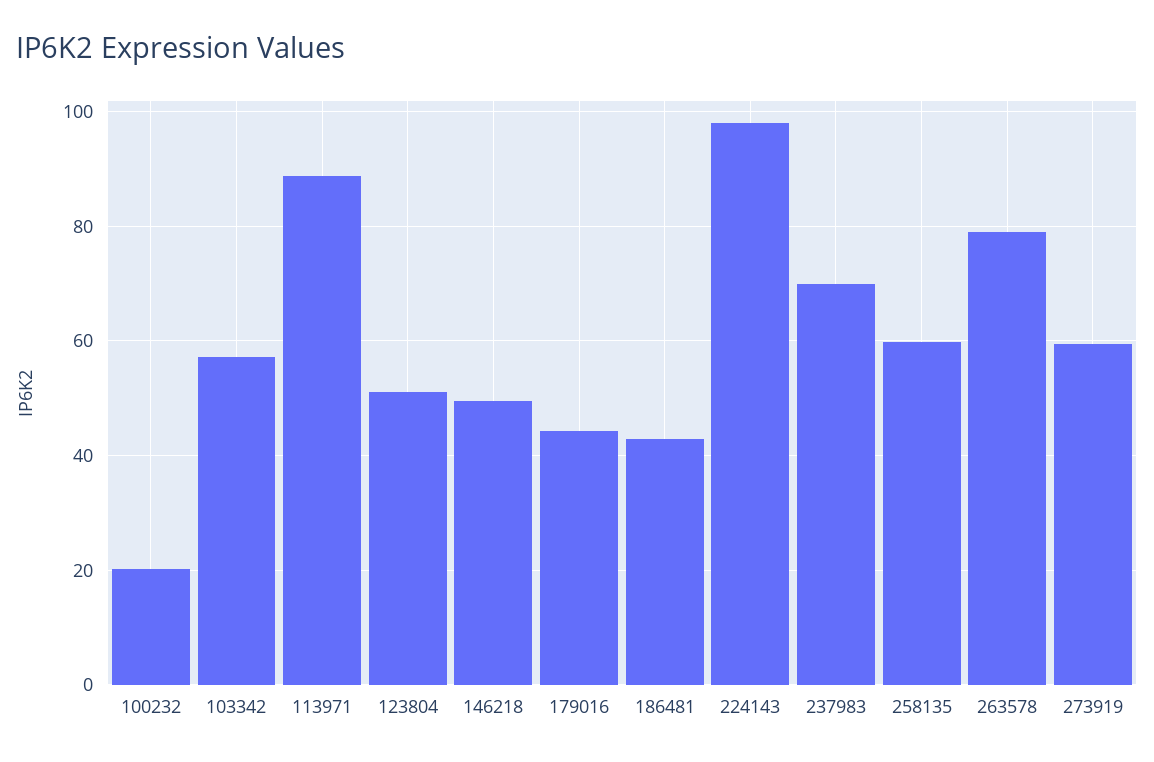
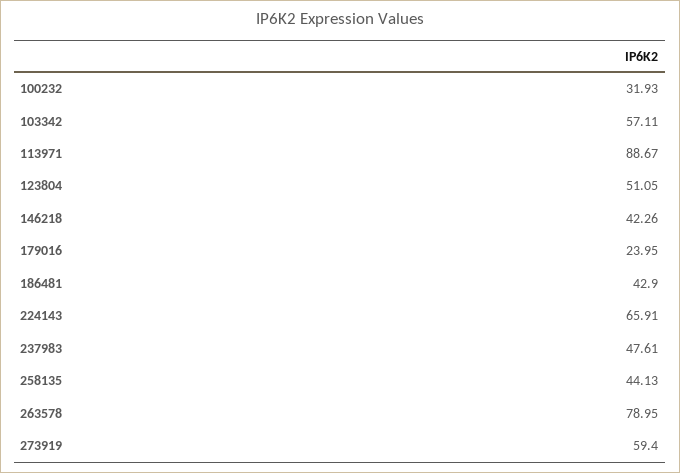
100232: 20 -> 31.93
146218: 50 -> 42.26
179016: 44 -> 23.95
224143: 98 -> 65.91
237983: 70 -> 47.61
258135: 60 -> 44.13

